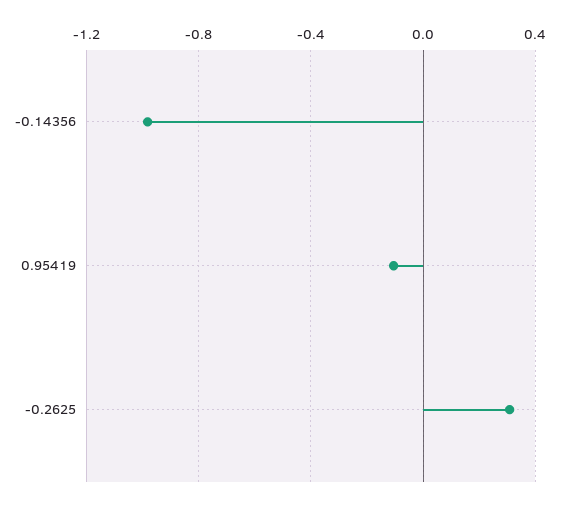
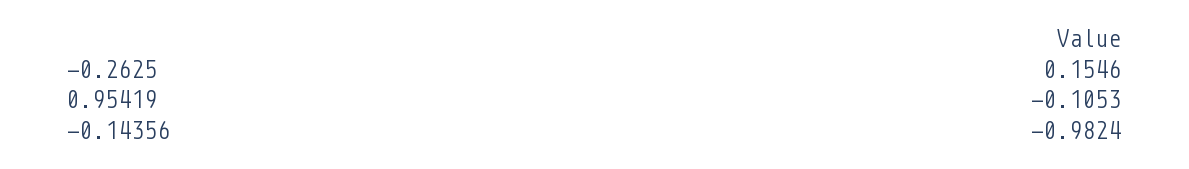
-0.2625: 0.3 -> 0.1546

